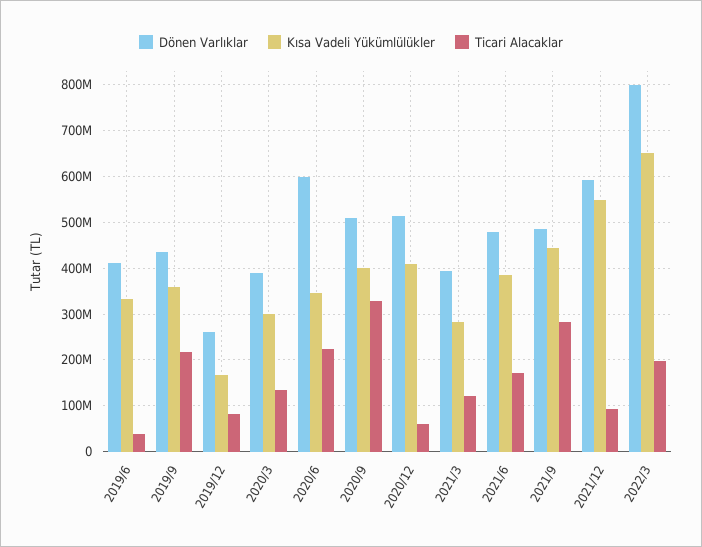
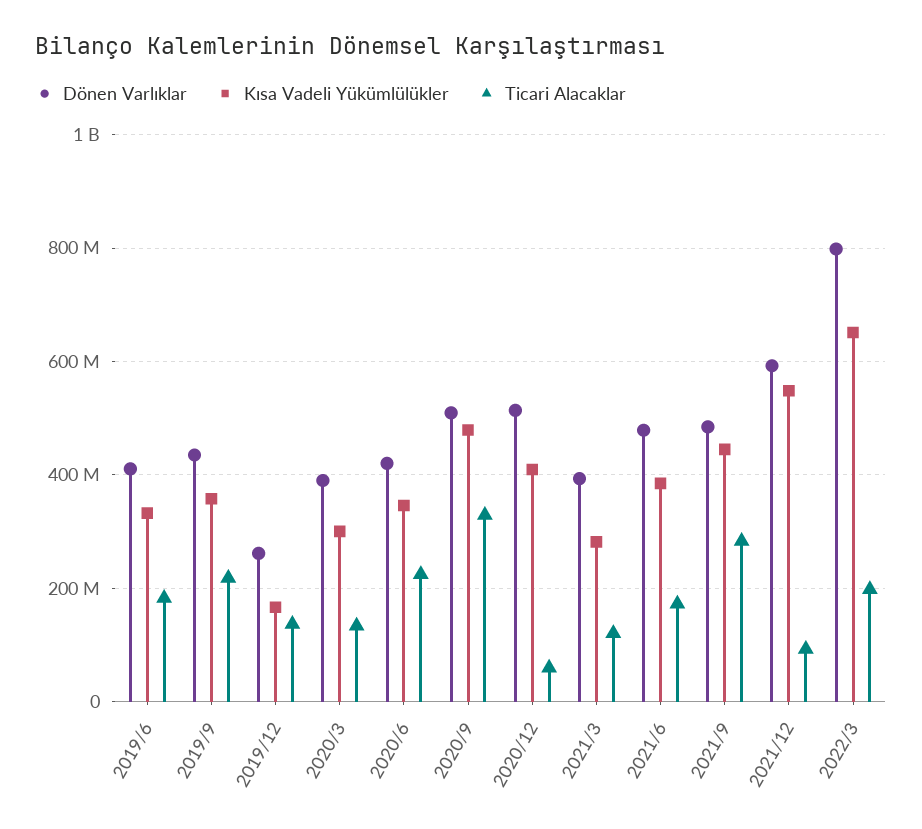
Ticari Alacaklar, 2019/6: 40000000 -> 180000000
Ticari Alacaklar, 2019/12: 80000000 -> 140000000
Dönen Varlıklar, 2020/6: 600000000 -> 420000000
Kısa Vadeli Yükümlülükler, 2020/9: 400000000 -> 480000000

